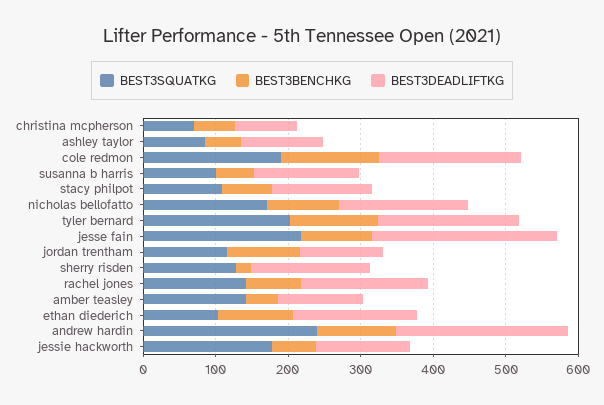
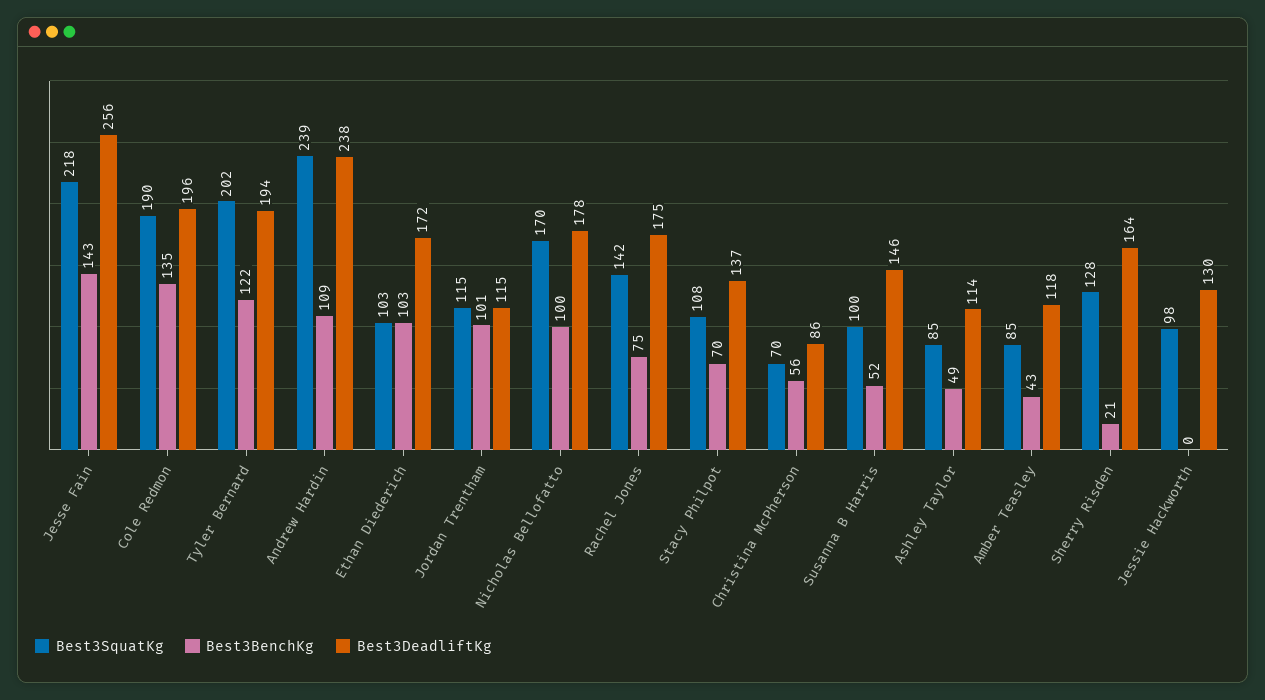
BEST3BENCHKG, jesse fain: 100 -> 143
BEST3SQUATKG, amber teasley: 140 -> 85
BEST3SQUATKG, jessie hackworth: 180 -> 98
BEST3BENCHKG, jessie hackworth: 60 -> 0

